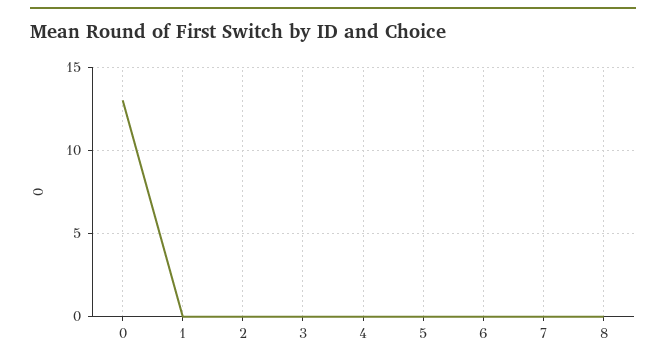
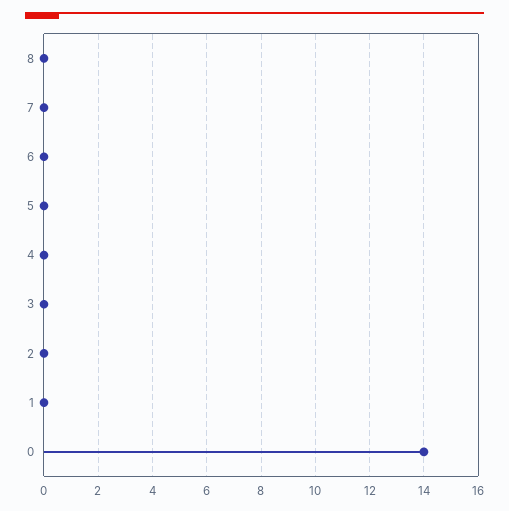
0: 13 -> 14

